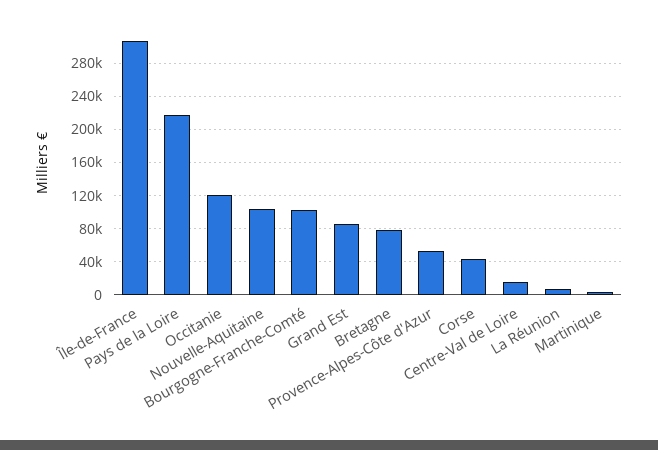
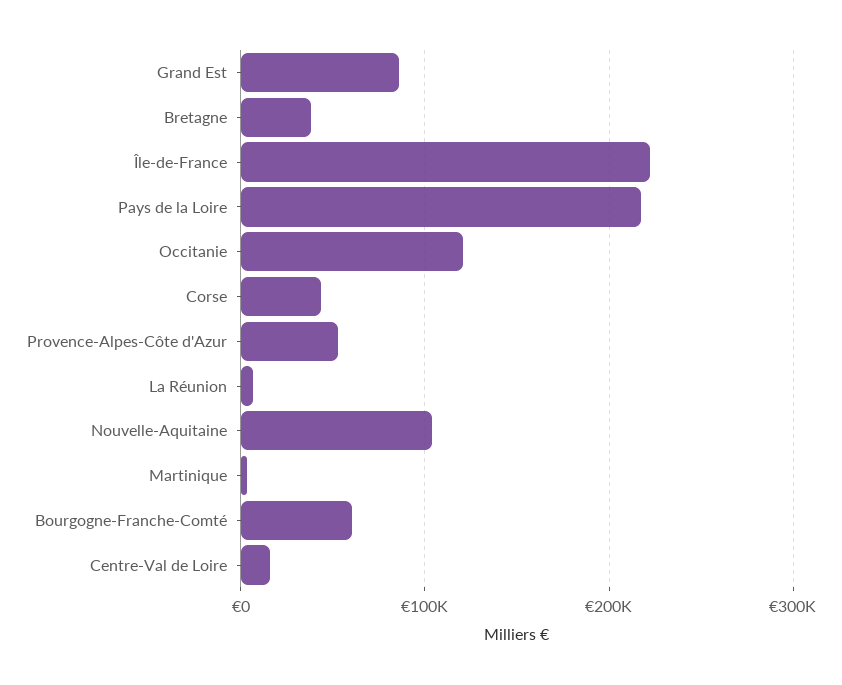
Île-de-France: 310000 -> 220000
Bourgogne-Franche-Comté: 100000 -> 60000
Bretagne: 80000 -> 40000

